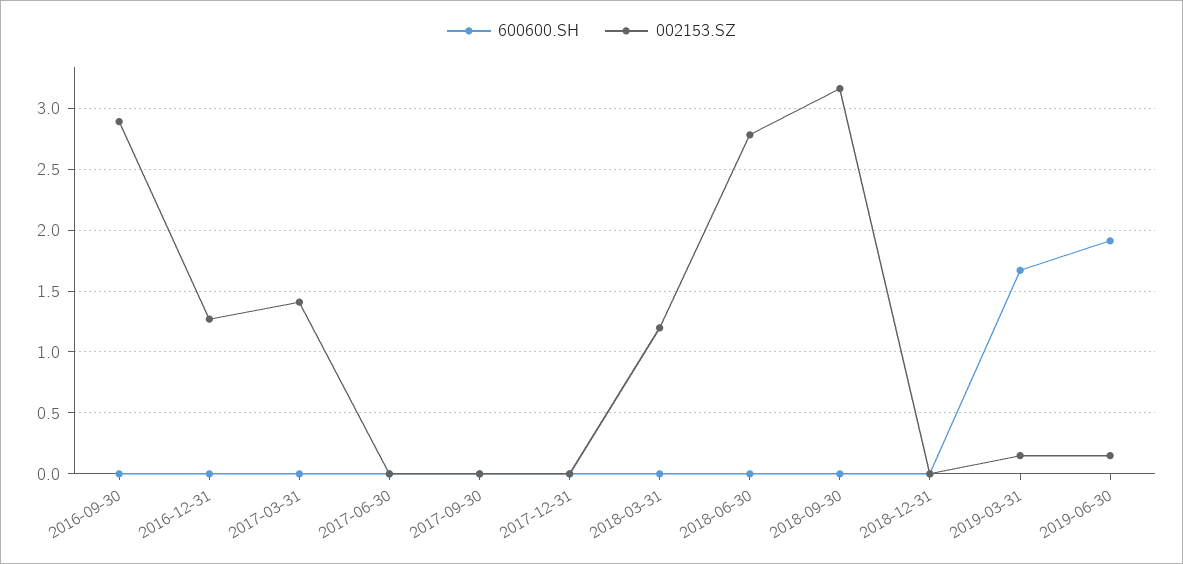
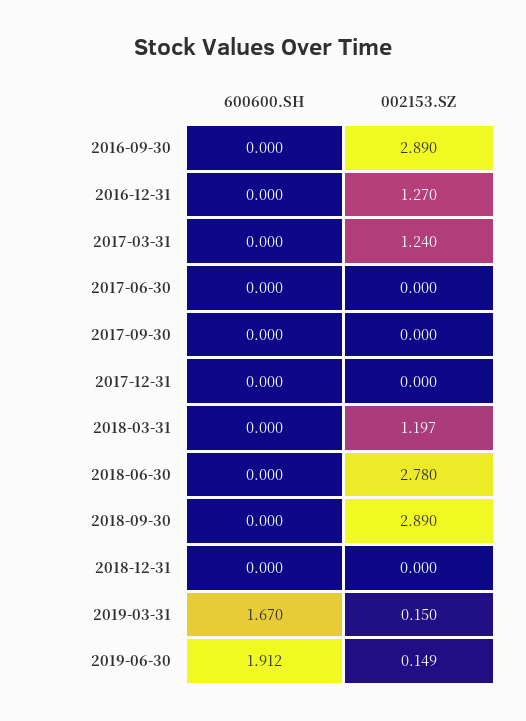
002153.SZ, 2017-03-31: 1.4 -> 1.24
002153.SZ, 2018-09-30: 3.15 -> 2.89

